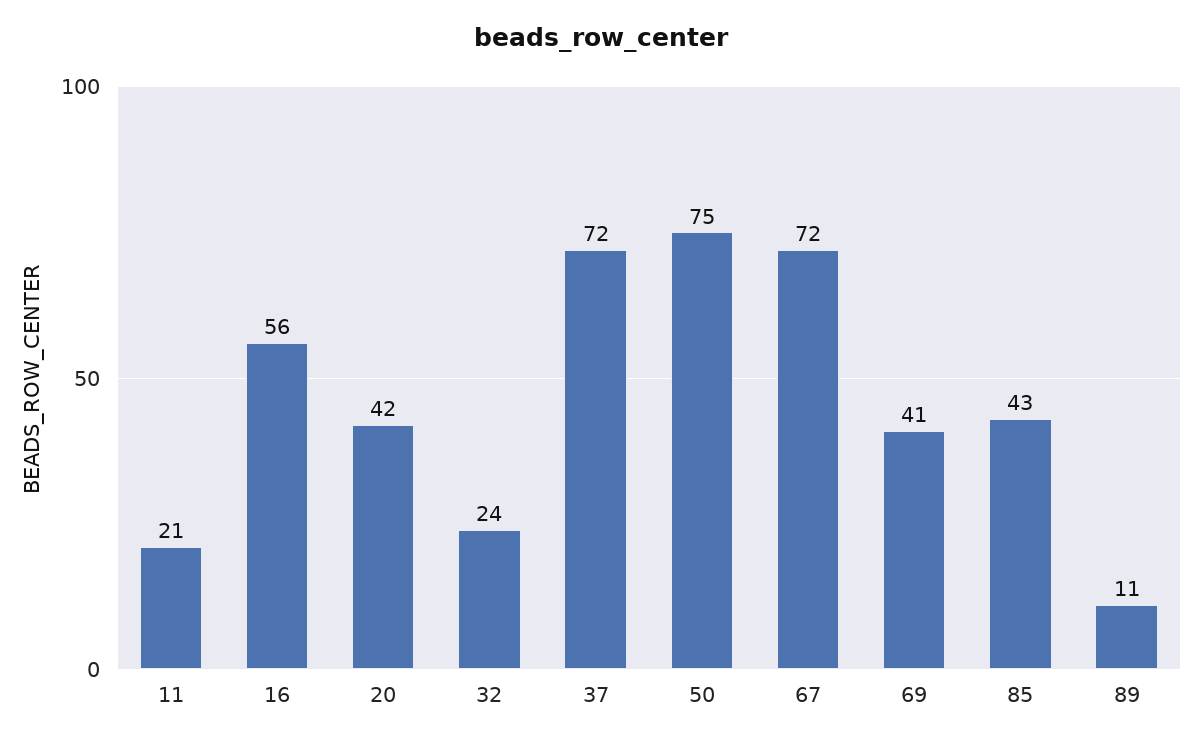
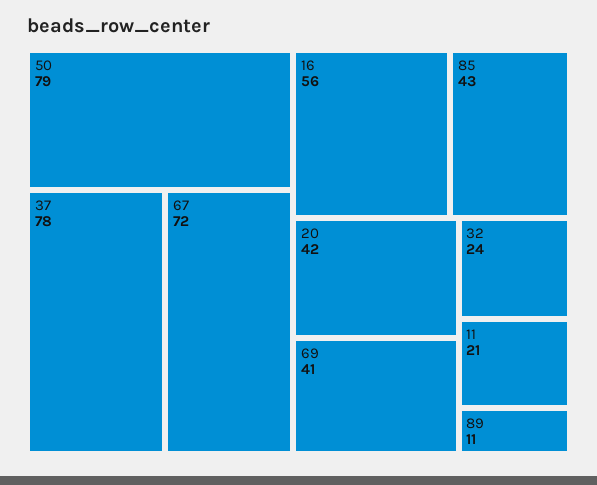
37: 72 -> 78
50: 75 -> 79

